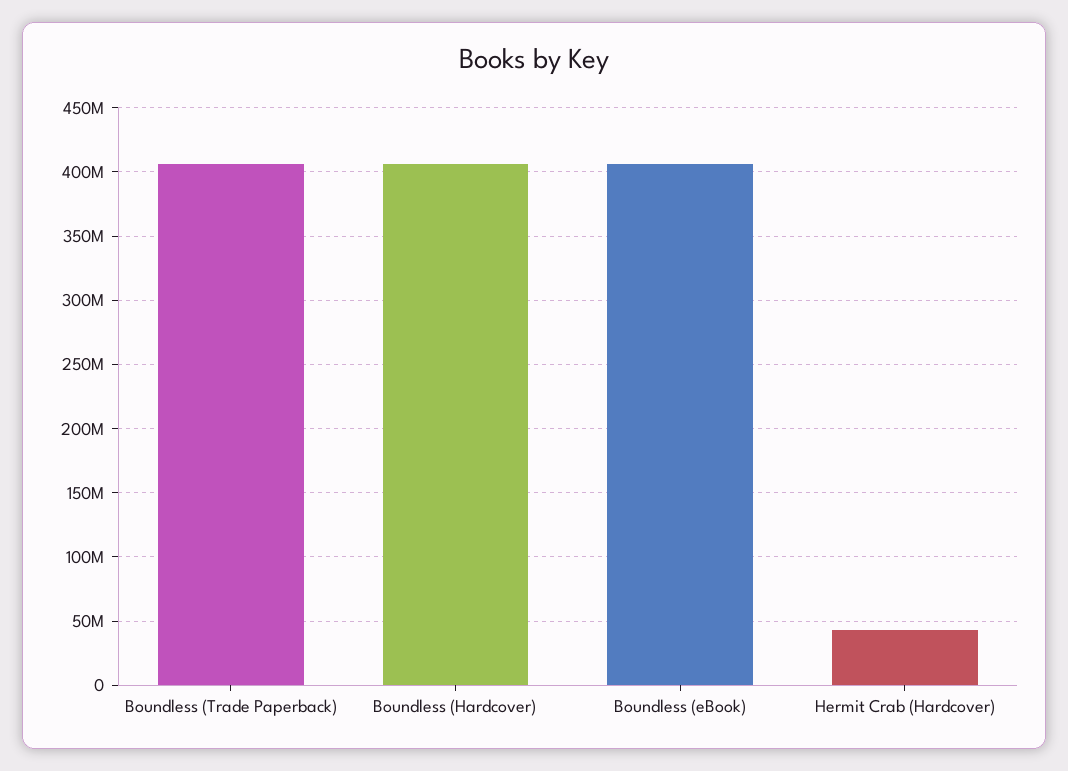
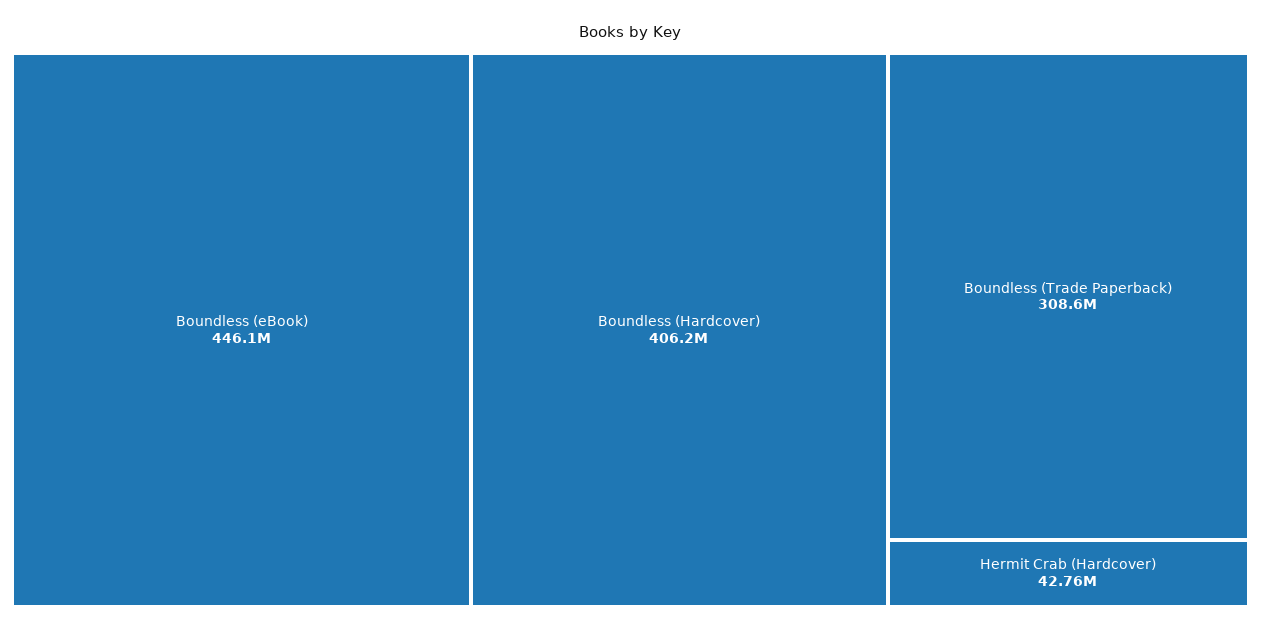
Boundless (Trade Paperback): 405000000 -> 308600000
Boundless (eBook): 405000000 -> 446100000

